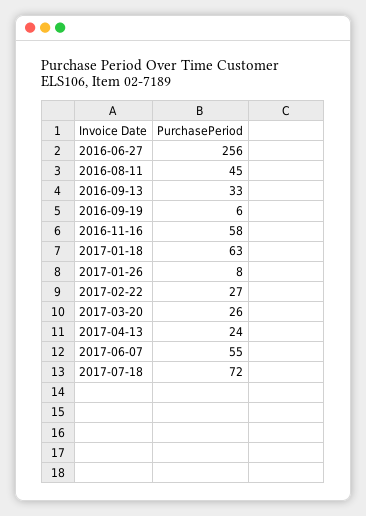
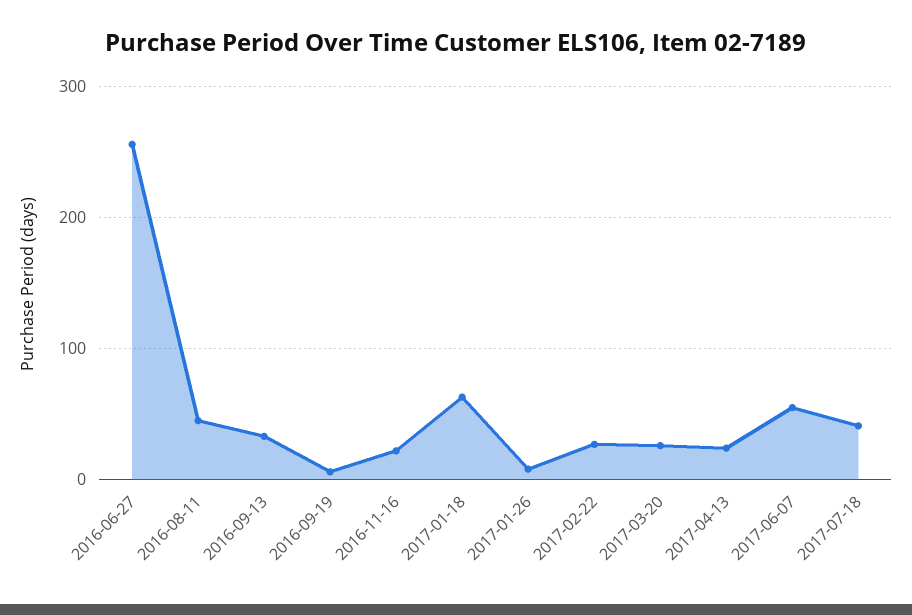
2016-11-16: 58 -> 20
2017-07-18: 72 -> 40

